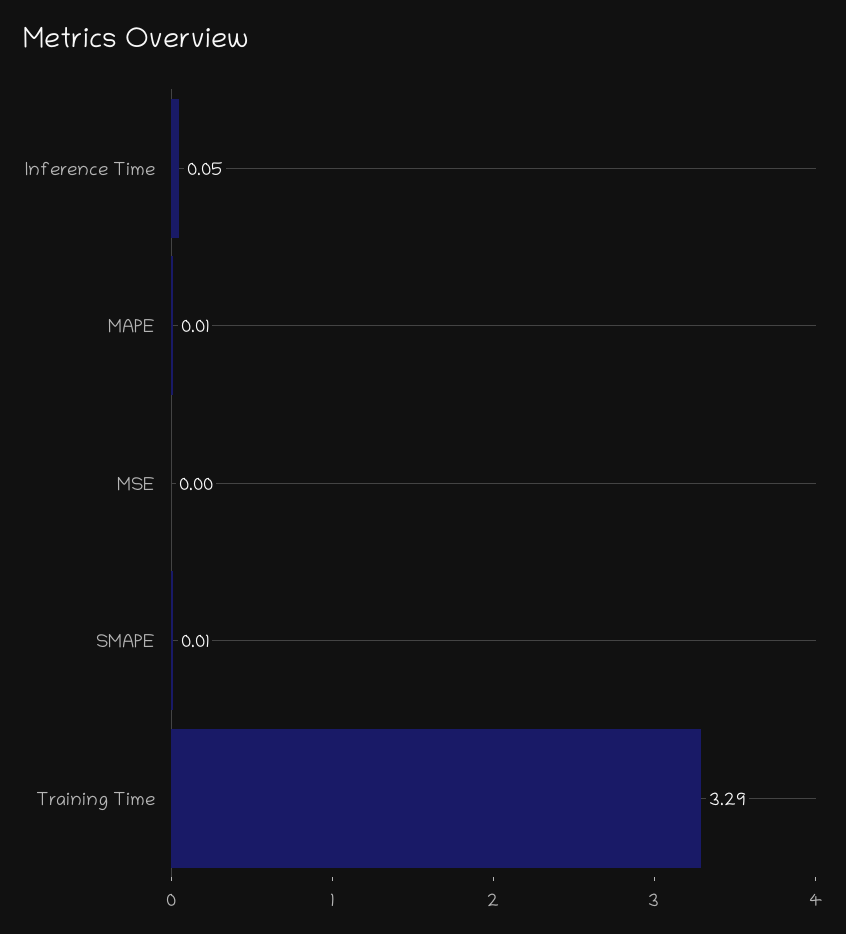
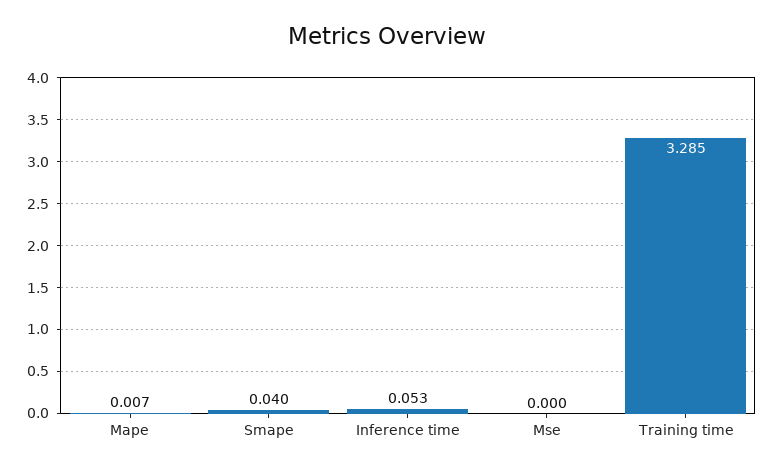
SMAPE: 0.01 -> 0.04

